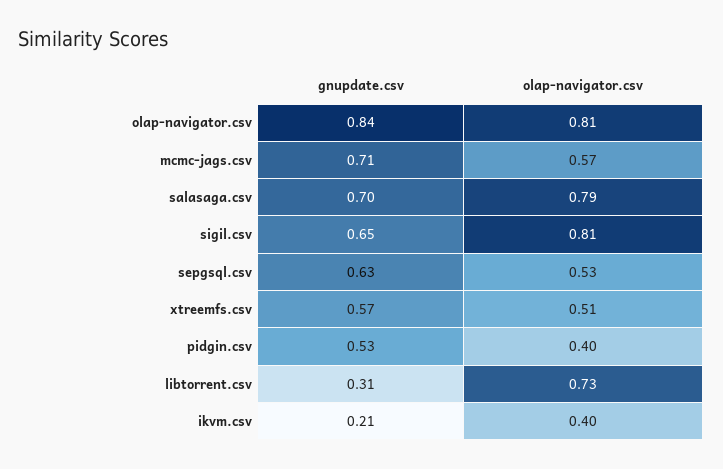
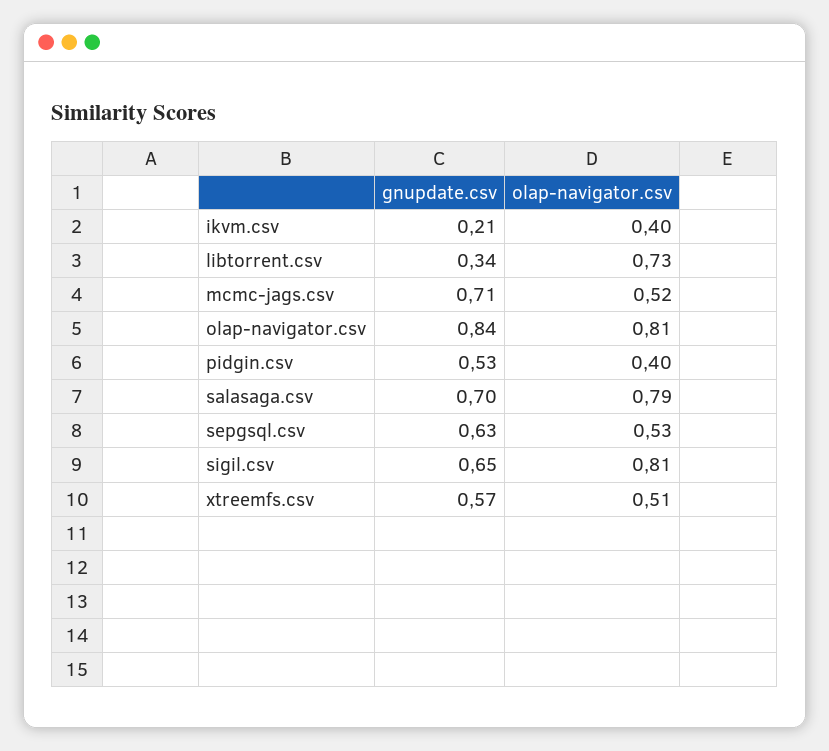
olap-navigator.csv, mcmc-jags.csv: 0.57 -> 0.52
gnupdate.csv, libtorrent.csv: 0.31 -> 0.34

